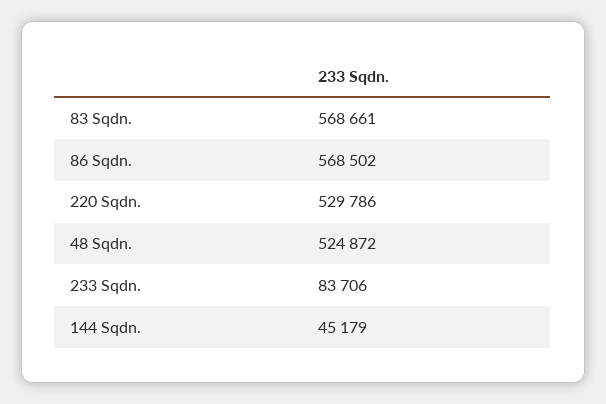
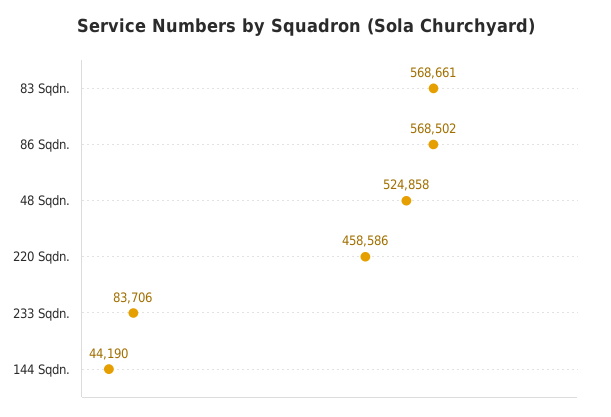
220 Sqdn.: 529786 -> 458586
48 Sqdn.: 524872 -> 524858
144 Sqdn.: 45179 -> 44190

